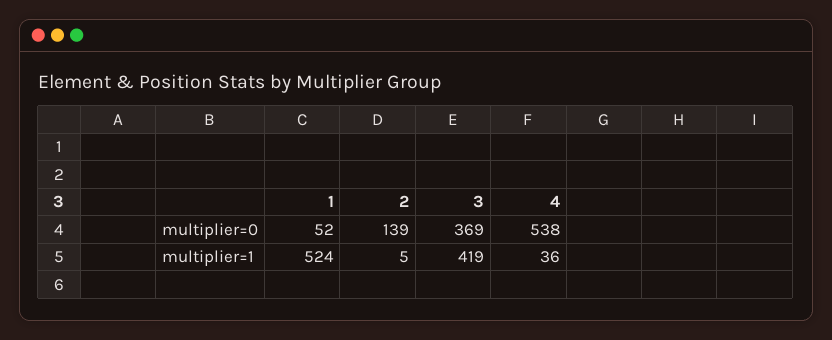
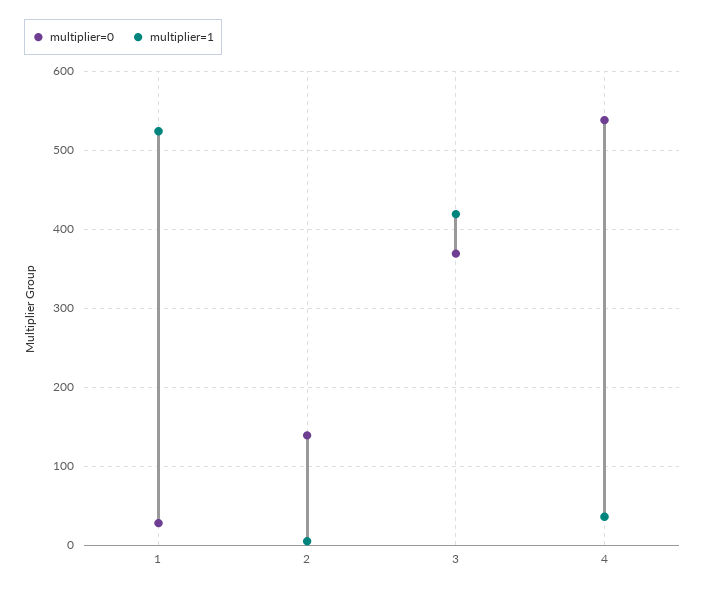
multiplier=0, 1: 52 -> 30

